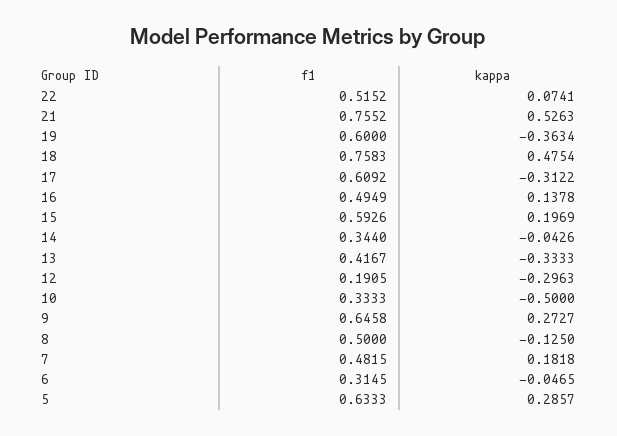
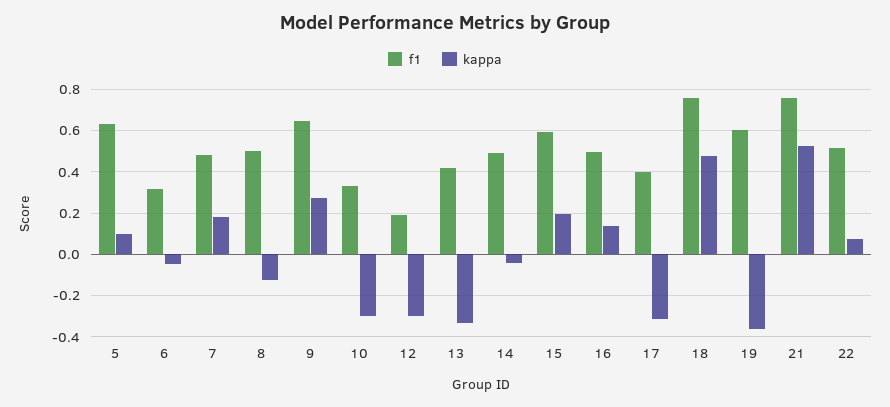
f1, 17: 0.6092 -> 0.4
f1, 14: 0.344 -> 0.5
kappa, 10: -0.5 -> -0.3
kappa, 5: 0.2857 -> 0.1

